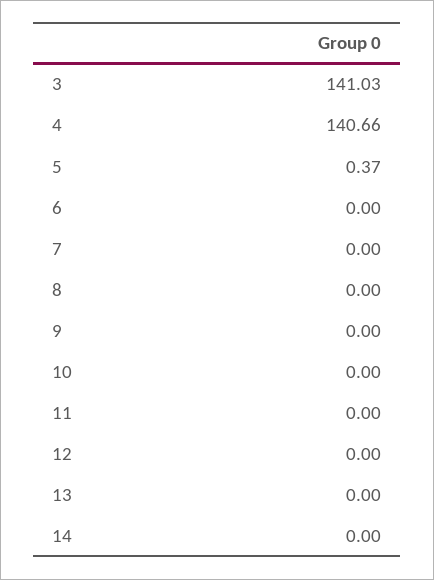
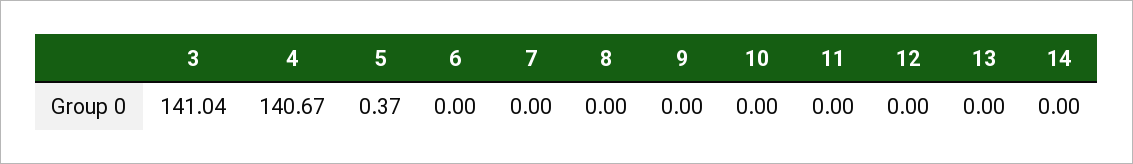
3: 141.03 -> 141.04
4: 140.66 -> 140.67

